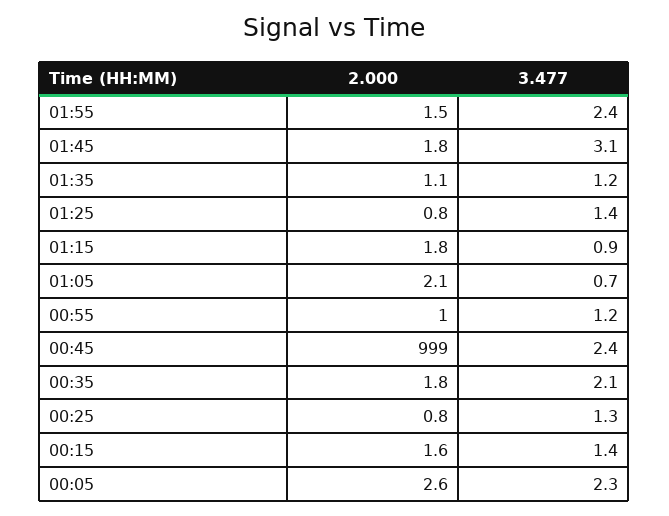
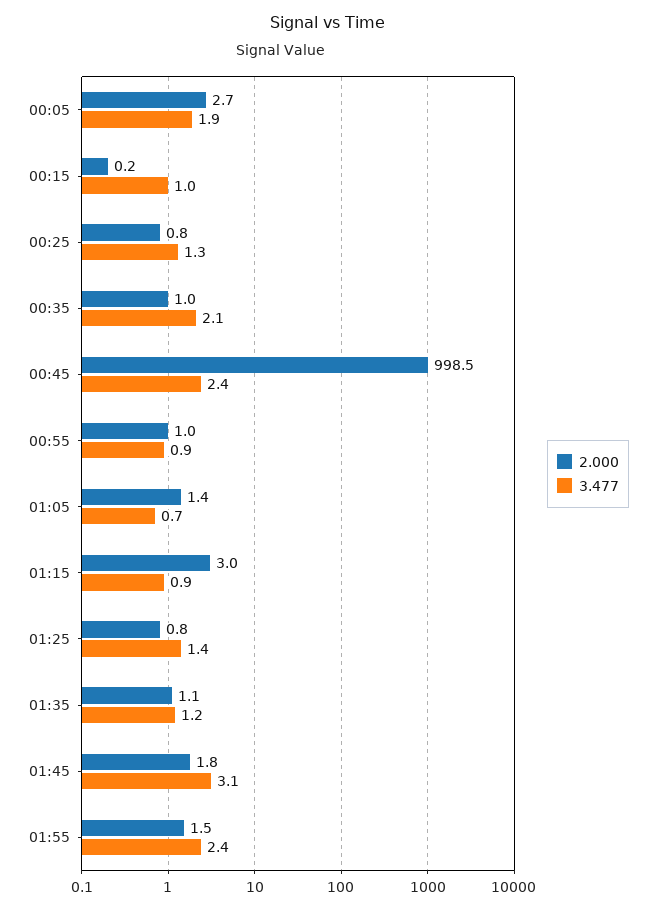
2.000, 01:15: 1.8 -> 3
2.000, 01:05: 2.1 -> 1.4
3.477, 00:55: 1.2 -> 0.9
2.000, 00:45: 999 -> 998.5
2.000, 00:35: 1.8 -> 1
2.000, 00:15: 1.6 -> 0.2
3.477, 00:15: 1.4 -> 1
2.000, 00:05: 2.6 -> 2.7
3.477, 00:05: 2.3 -> 1.9

